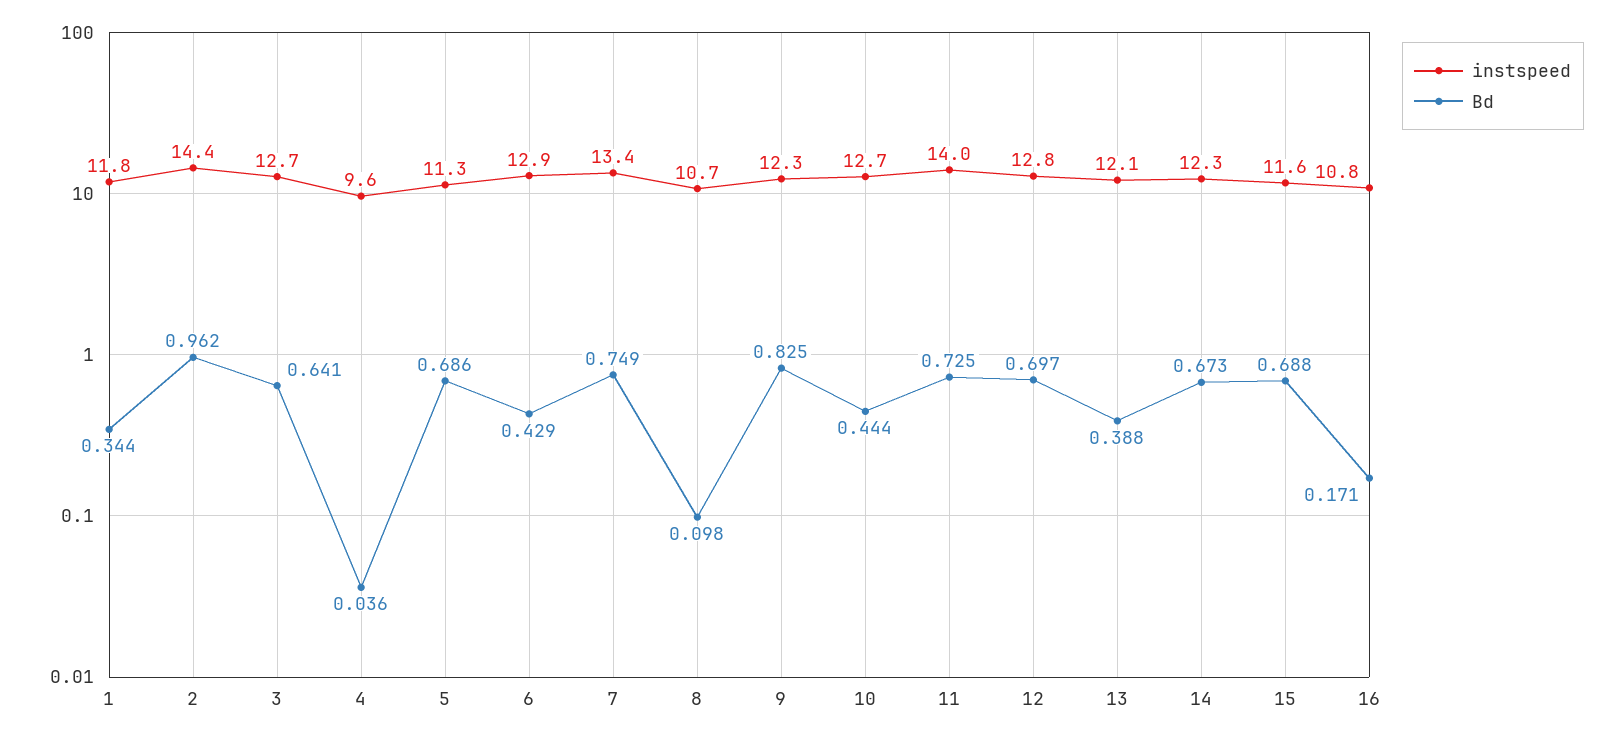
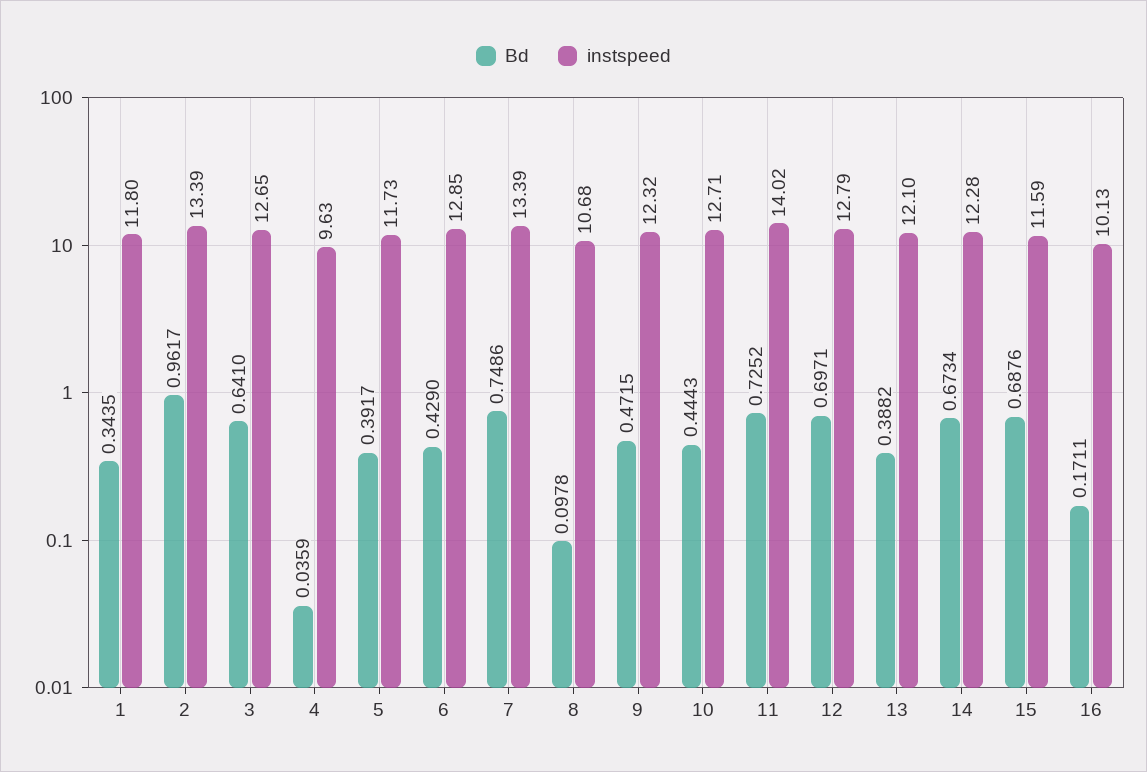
instspeed, 2: 14.4 -> 13.39
instspeed, 5: 11.3 -> 11.73
Bd, 5: 0.686 -> 0.3917
Bd, 9: 0.825 -> 0.4715
instspeed, 16: 10.8 -> 10.13

